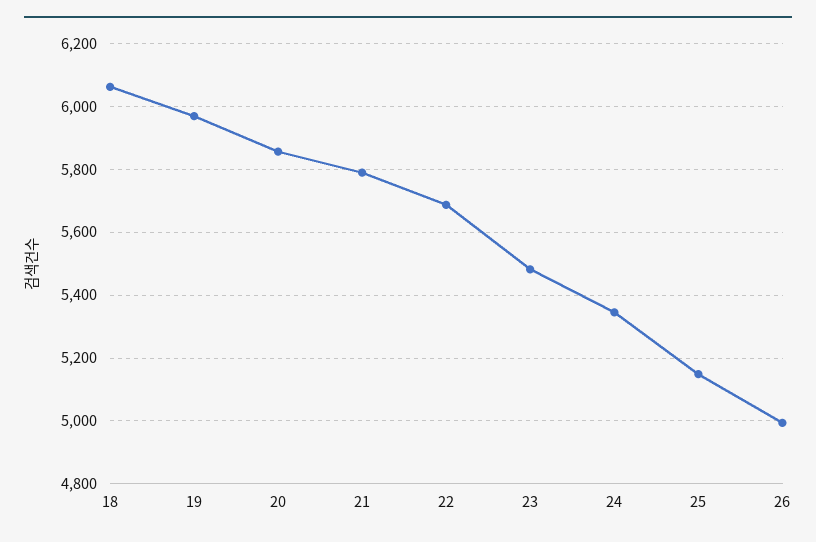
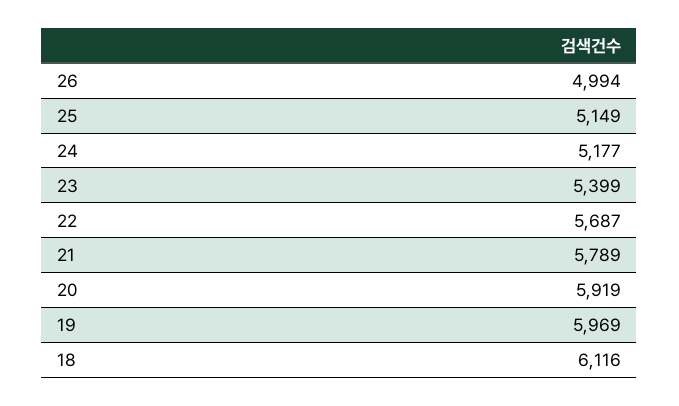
18: 6060 -> 6116
20: 5860 -> 5919
23: 5480 -> 5399
24: 5340 -> 5177

